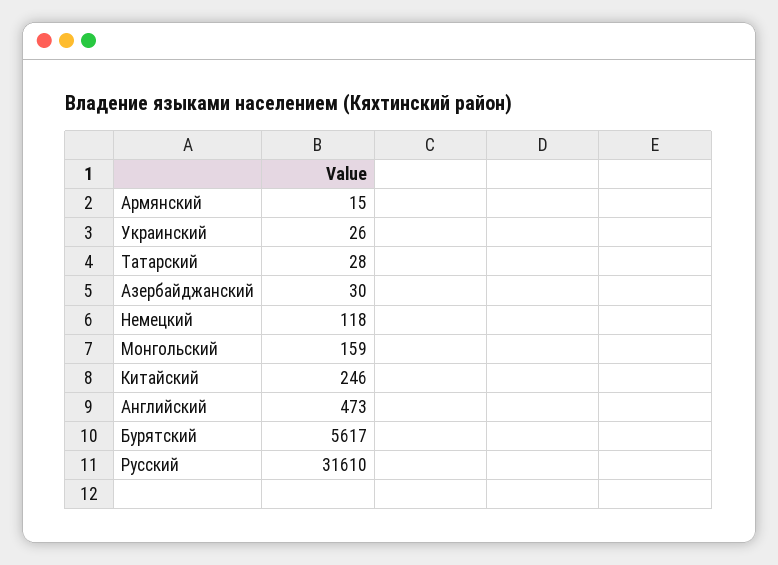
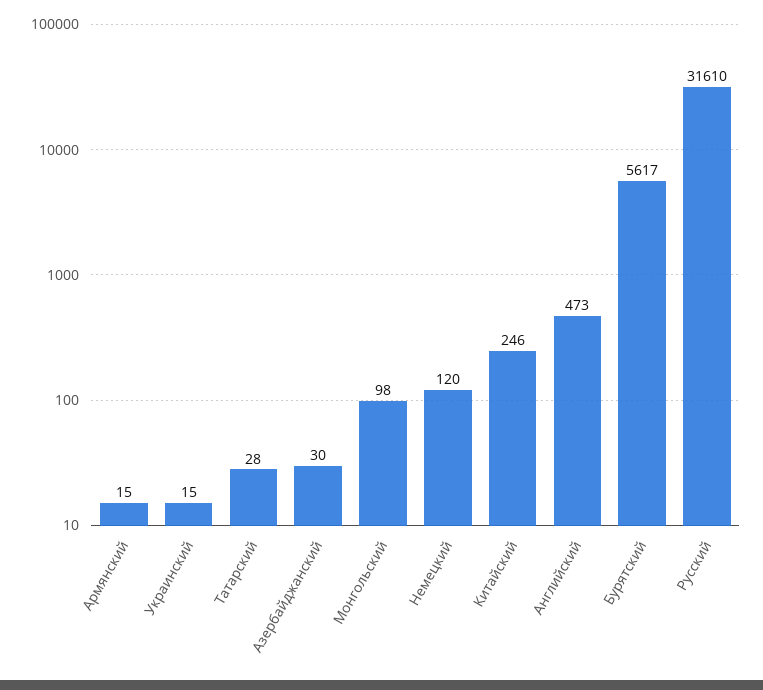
Украинский: 26 -> 15
Немецкий: 118 -> 120
Монгольский: 159 -> 98

